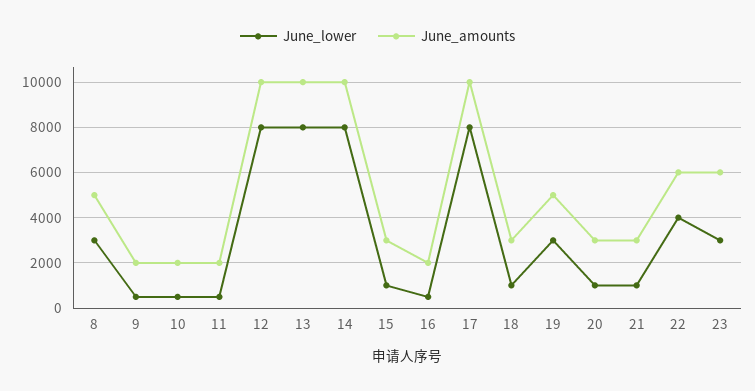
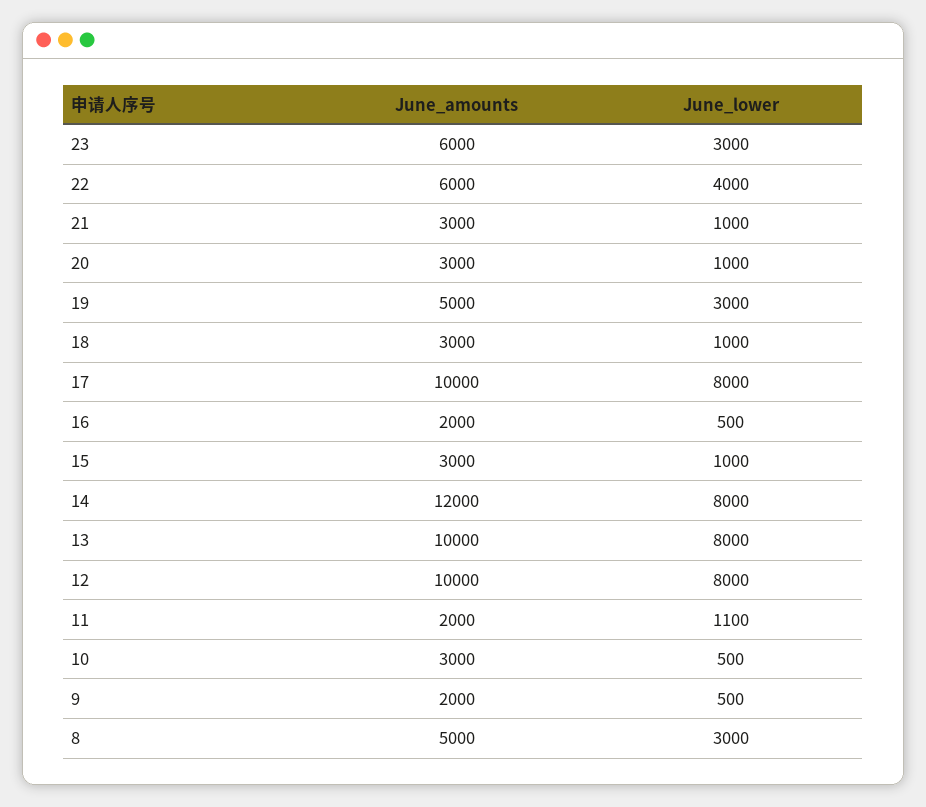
June_amounts, 10: 2000 -> 3000
June_lower, 11: 500 -> 1100
June_amounts, 14: 10000 -> 12000

